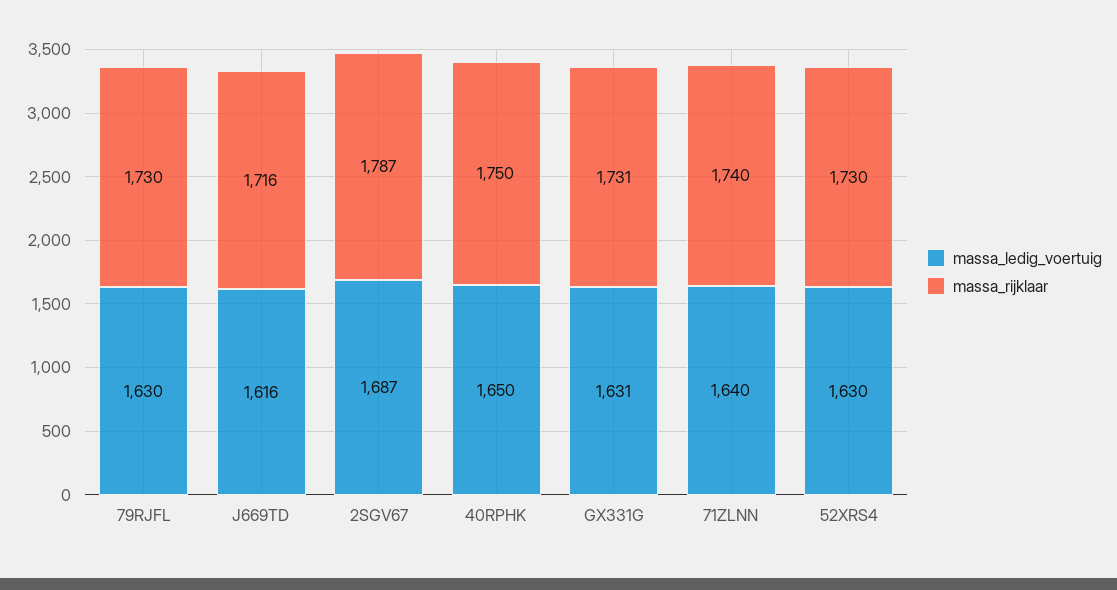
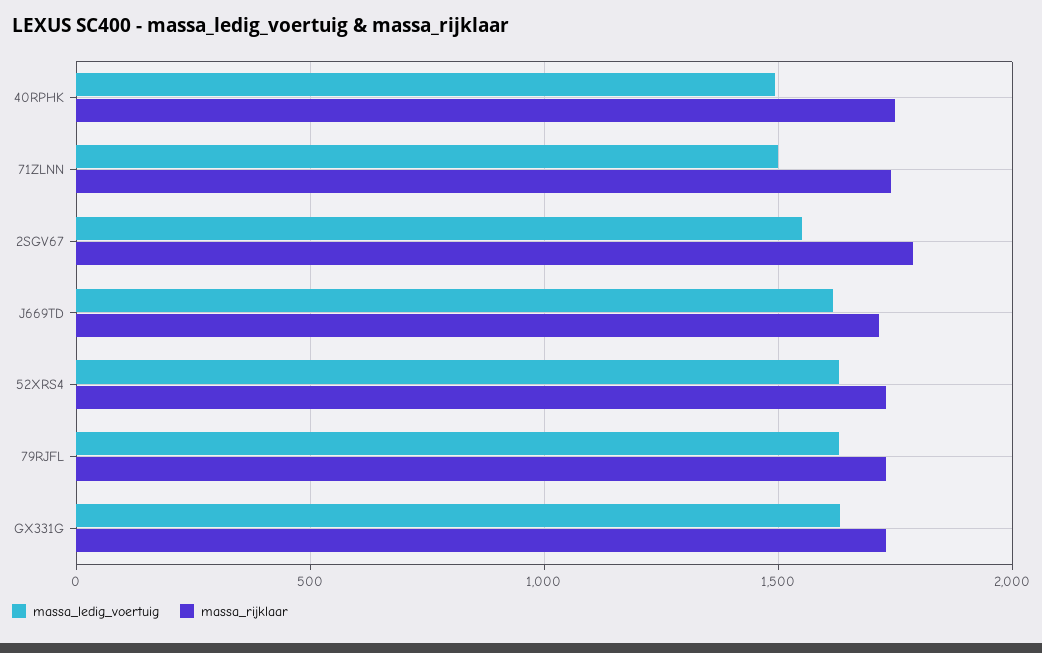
massa_ledig_voertuig, 2SGV67: 1687 -> 1550
massa_ledig_voertuig, 40RPHK: 1650 -> 1500
massa_ledig_voertuig, 71ZLNN: 1640 -> 1500

